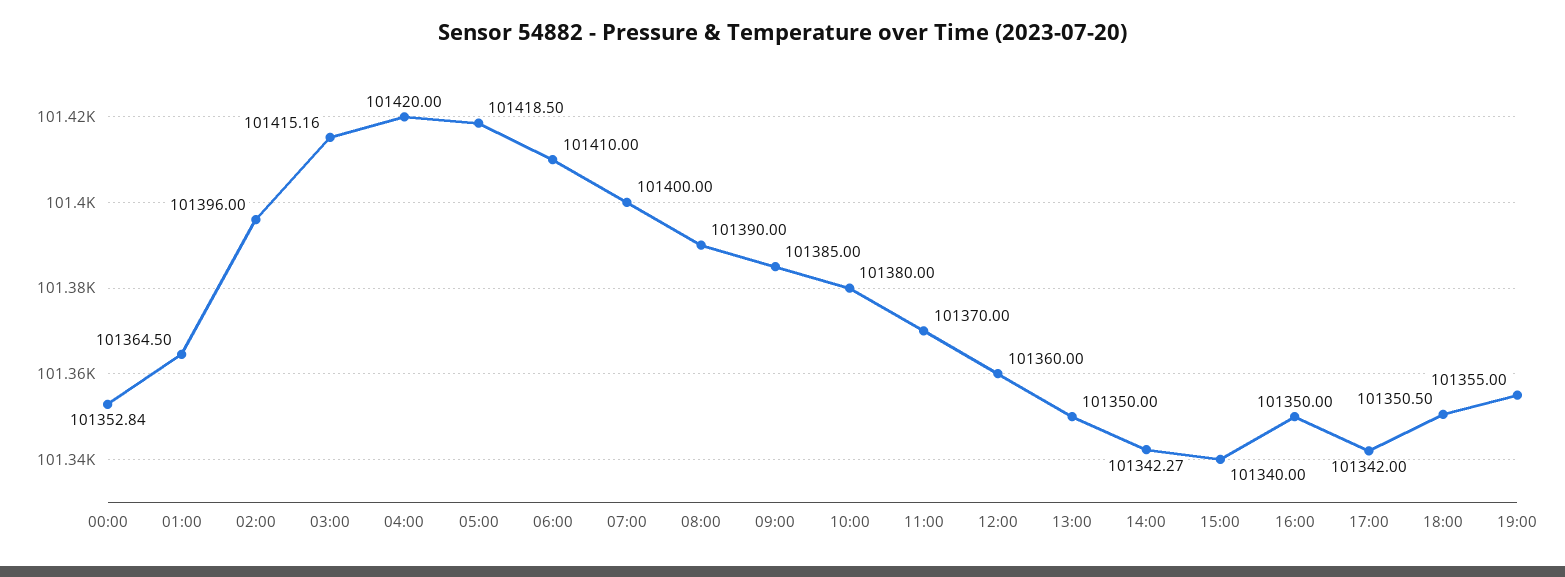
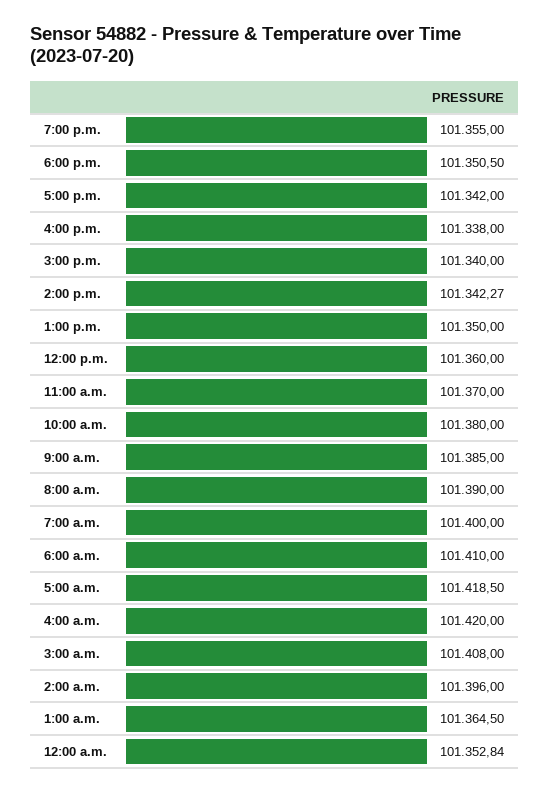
03:00: 101415.16 -> 101408
16:00: 101350 -> 101338

